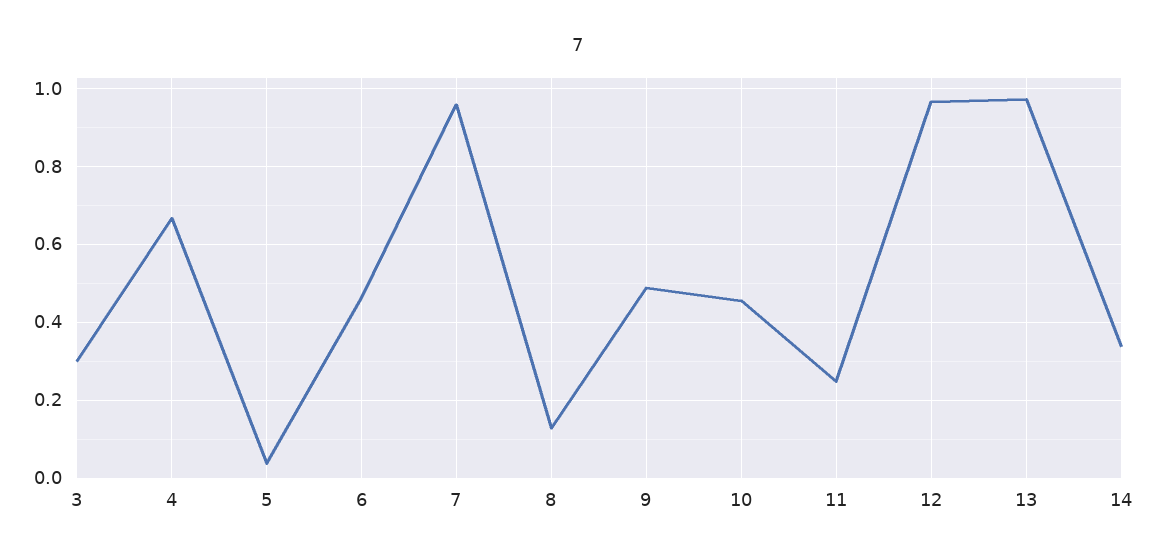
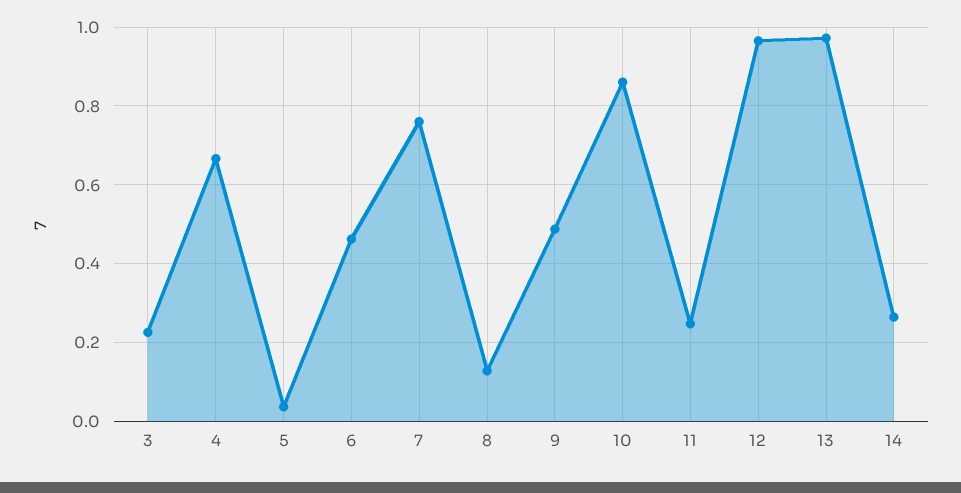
3: 0.3 -> 0.22
7: 0.96 -> 0.76
10: 0.46 -> 0.86
14: 0.34 -> 0.26

